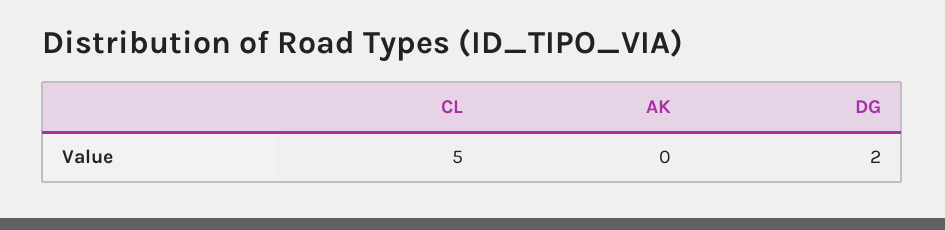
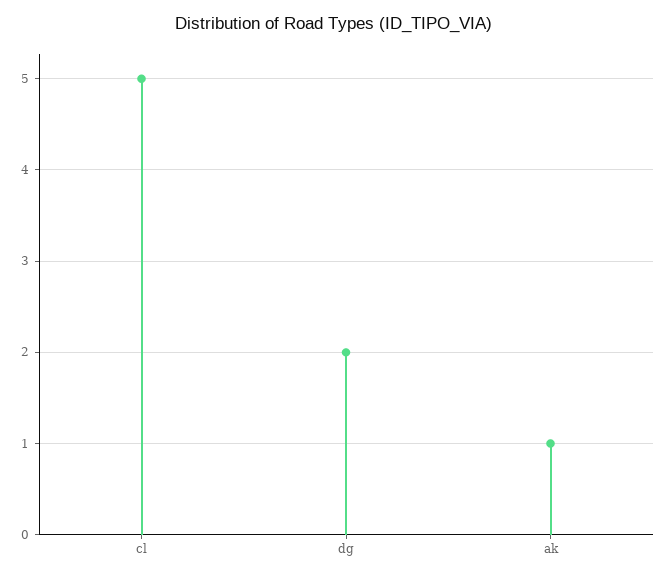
AK: 0 -> 1

